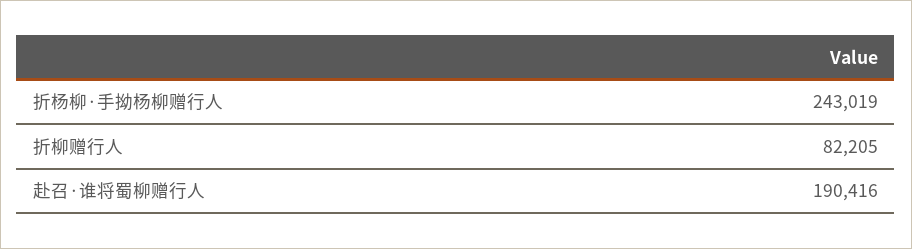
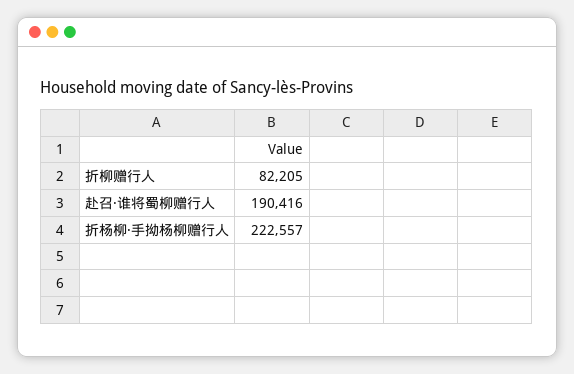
折杨柳·手拗杨柳赠行人: 243019 -> 222557

